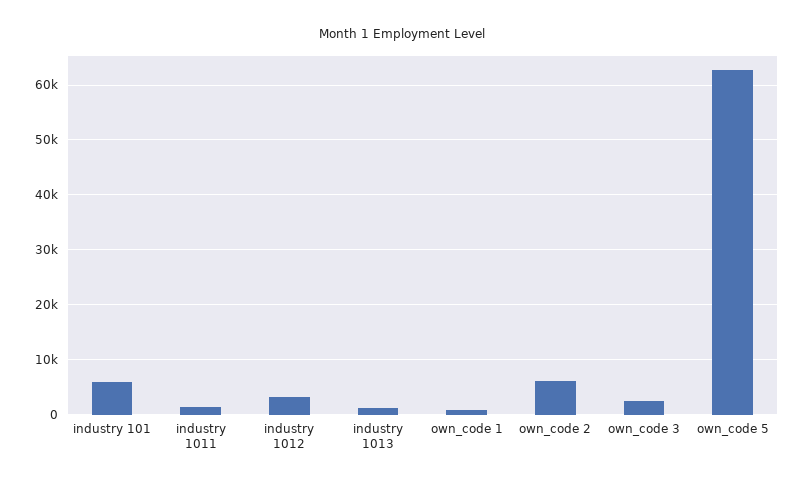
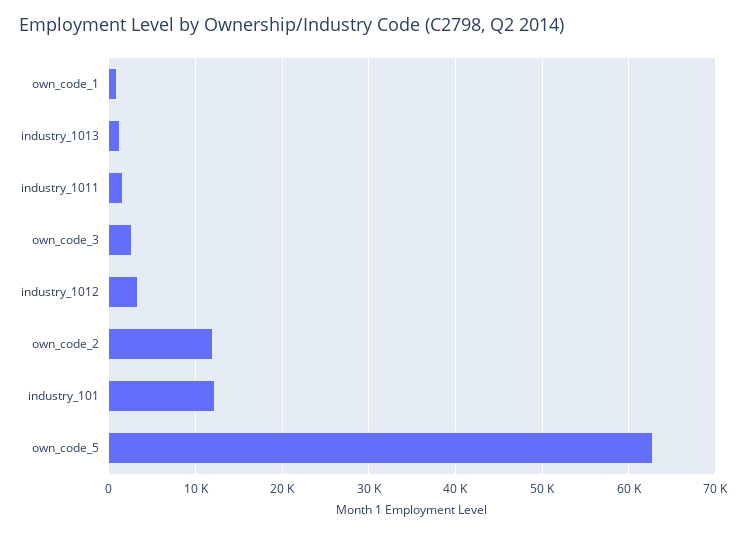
industry 101: 6000 -> 12000
own_code 2: 6000 -> 12000

